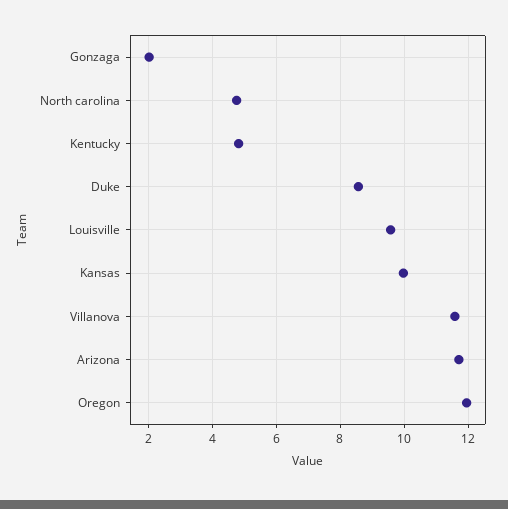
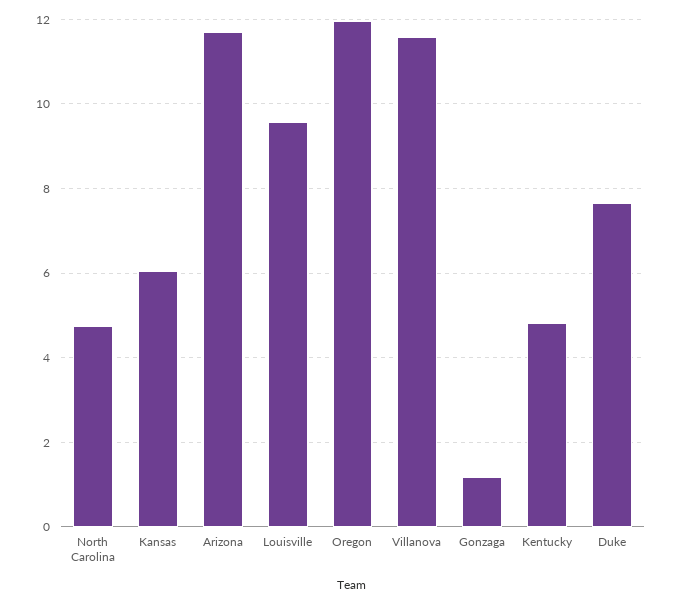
Gonzaga: 2 -> 1.2
Duke: 8.6 -> 7.6
Kansas: 10 -> 6

